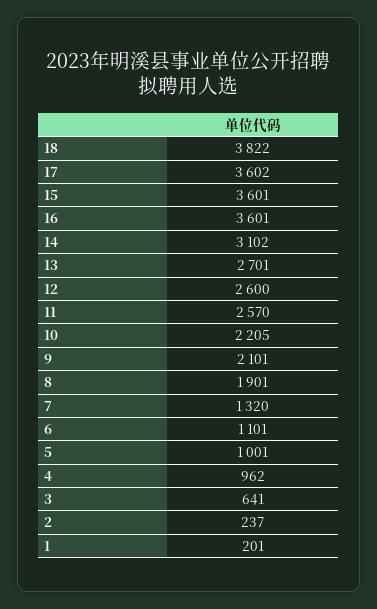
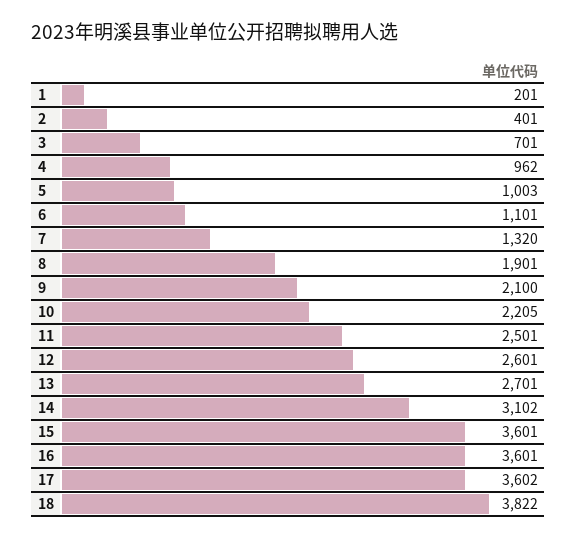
12: 2600 -> 2601
11: 2570 -> 2501
9: 2101 -> 2100
5: 1001 -> 1003
3: 641 -> 701
2: 237 -> 401

